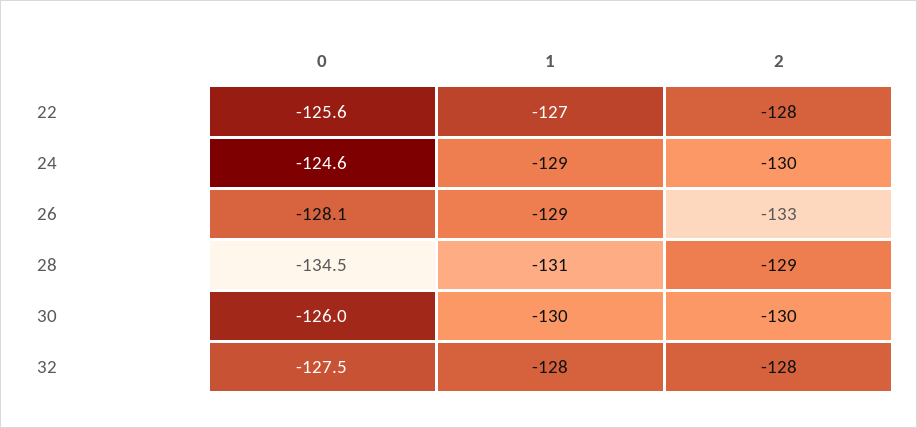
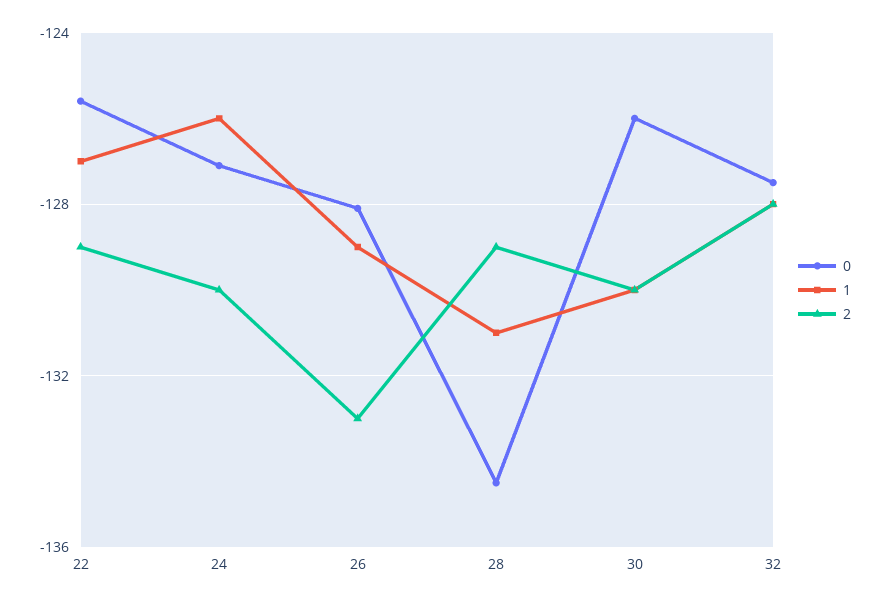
2, 22: -128 -> -129
0, 24: -124.6 -> -127
1, 24: -129 -> -126

